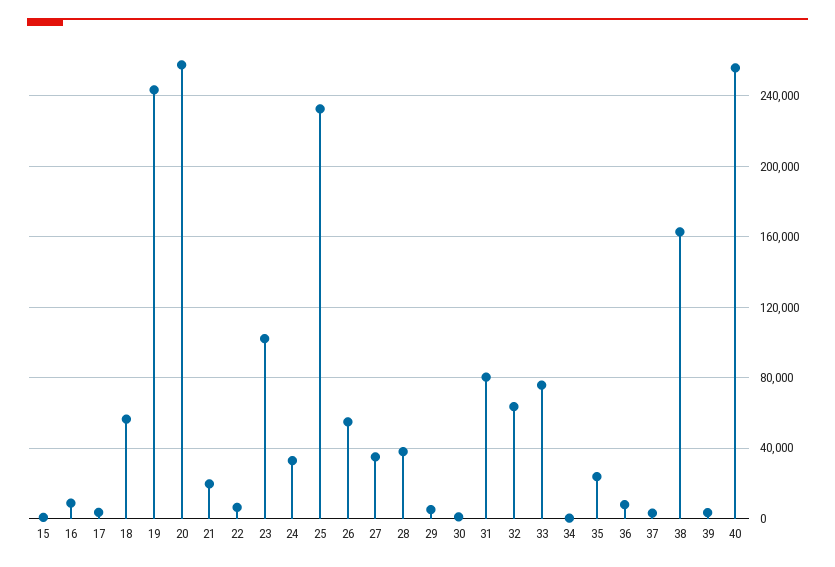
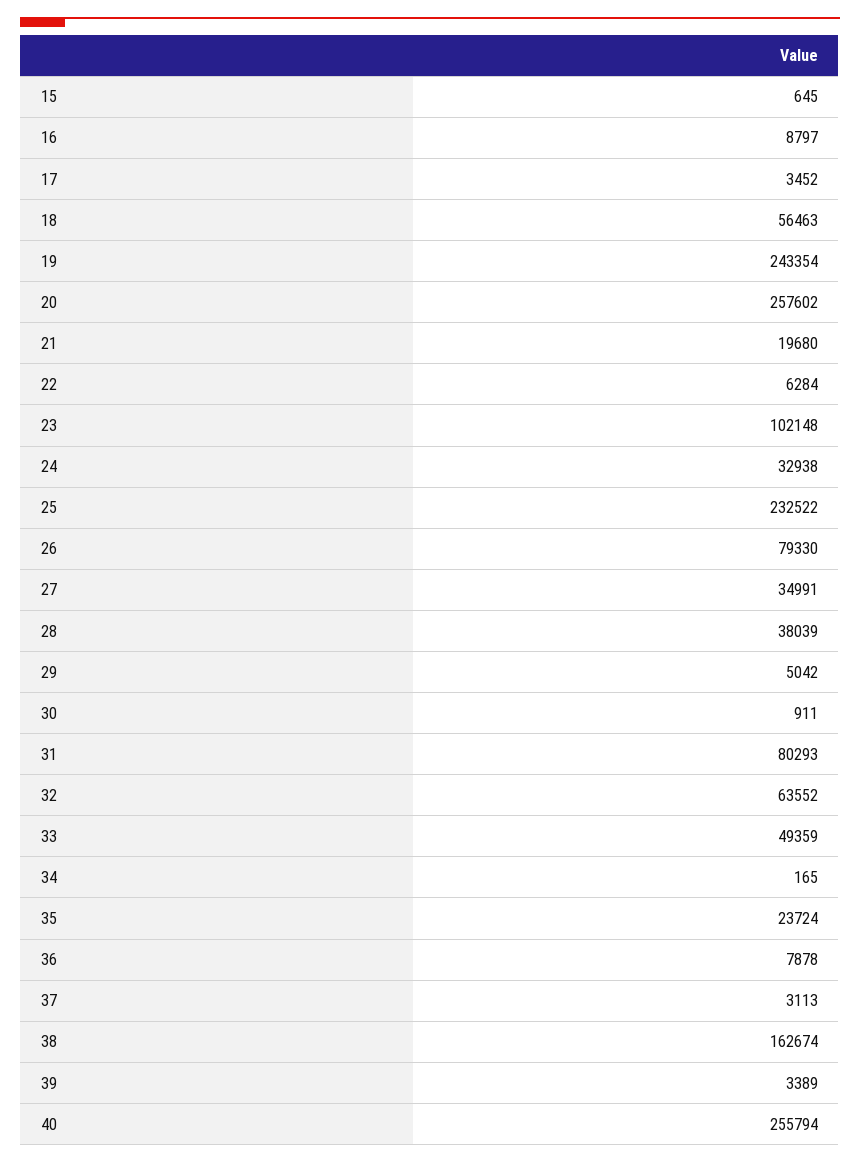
26: 55000 -> 79330
33: 75000 -> 49359

